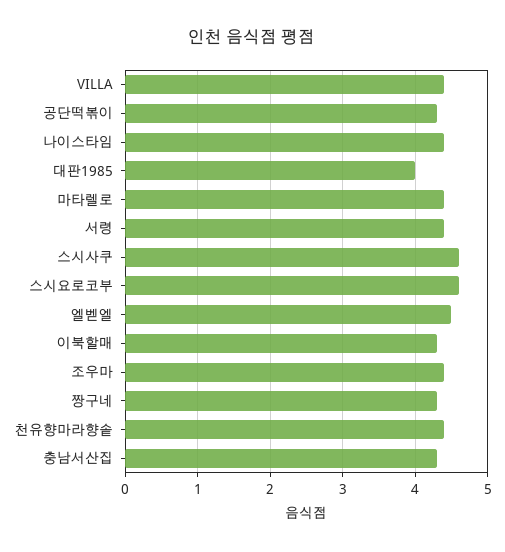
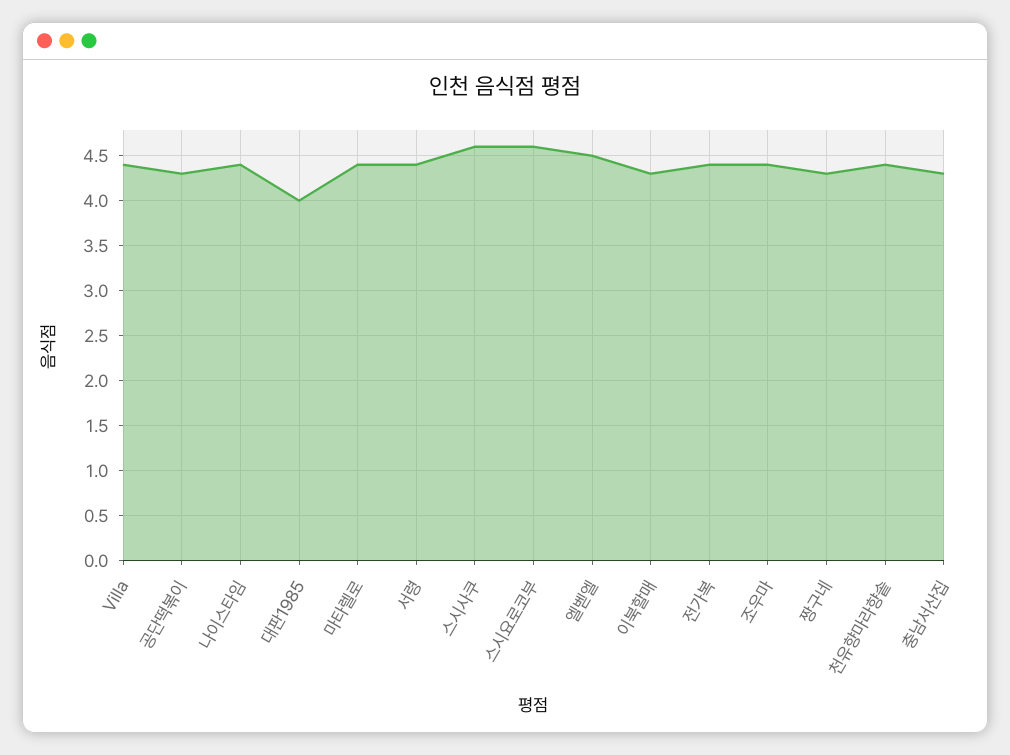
전가복: none -> 4.4

